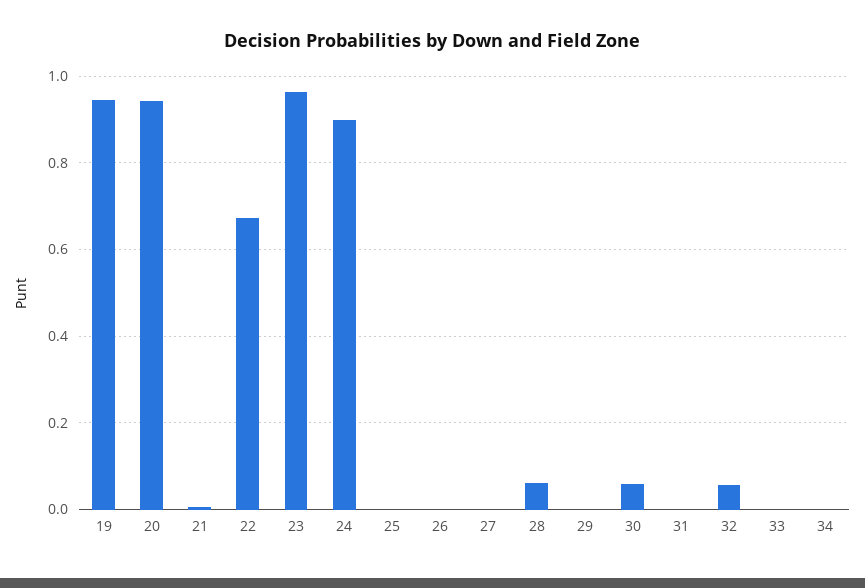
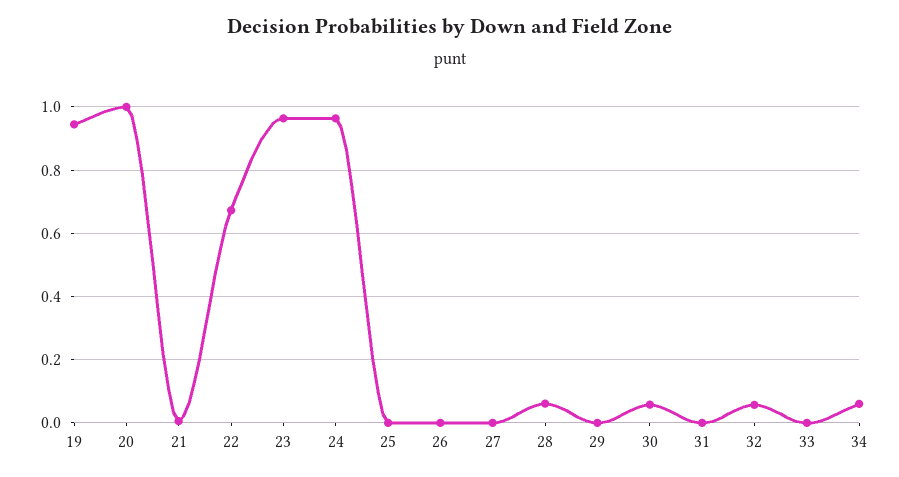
20: 0.94 -> 1
24: 0.9 -> 0.96
34: 0 -> 0.06

